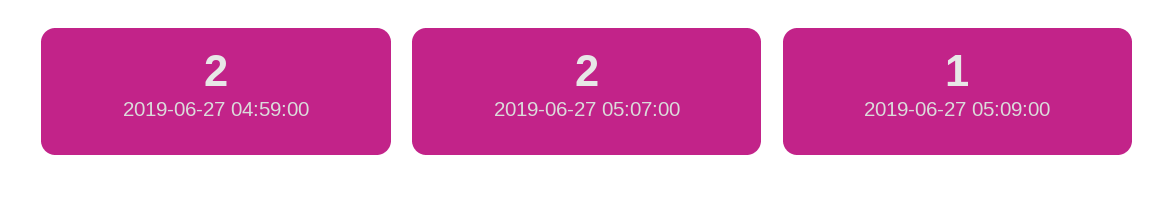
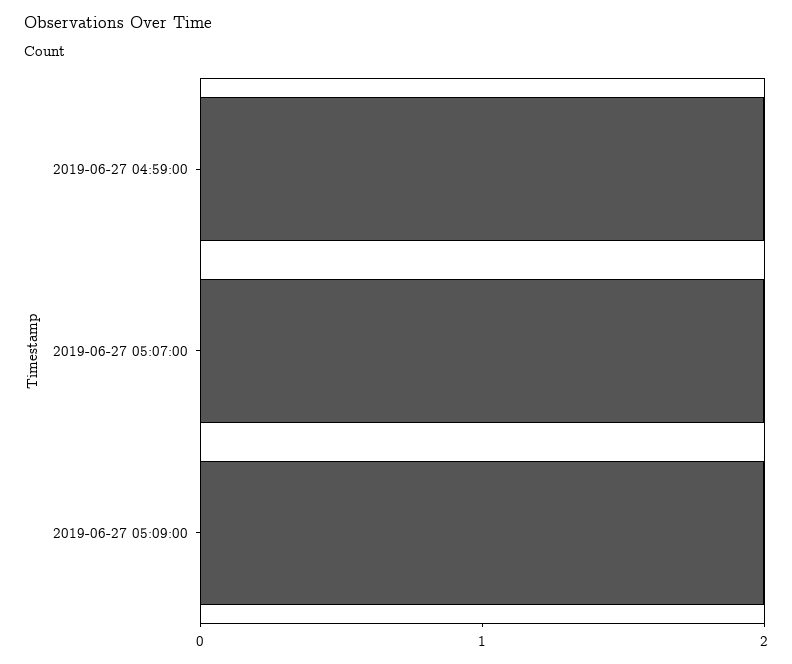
2019-06-27 05:09:00: 1 -> 2

